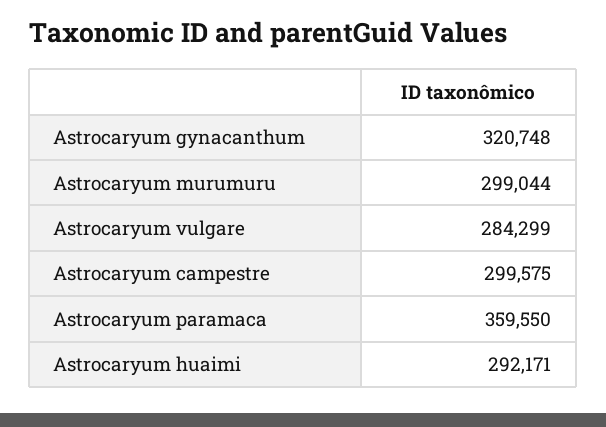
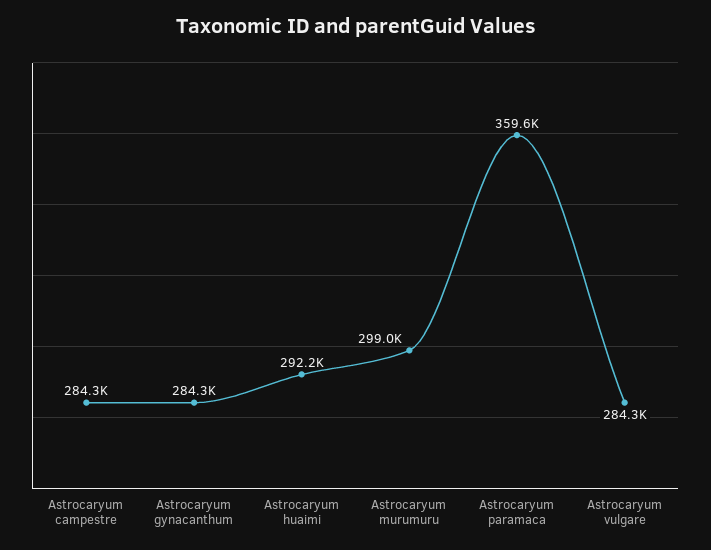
Astrocaryum gynacanthum: 320748 -> 284300
Astrocaryum campestre: 299575 -> 284300

